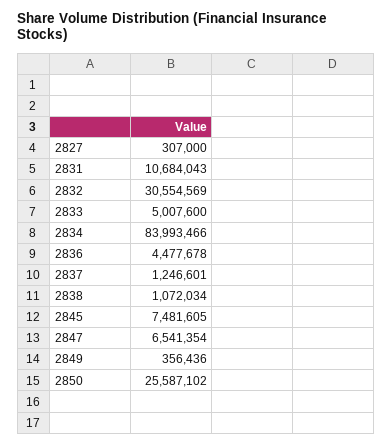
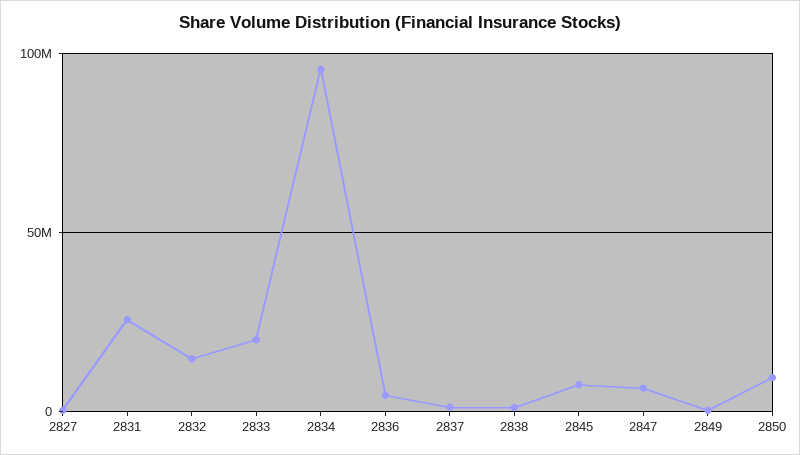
2831: 10684043 -> 25000000
2832: 30554569 -> 15000000
2833: 5007600 -> 20000000
2834: 83993466 -> 95000000
2850: 25587102 -> 10000000

